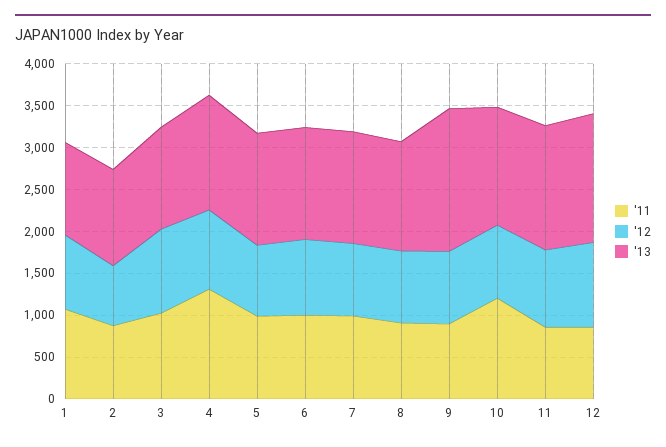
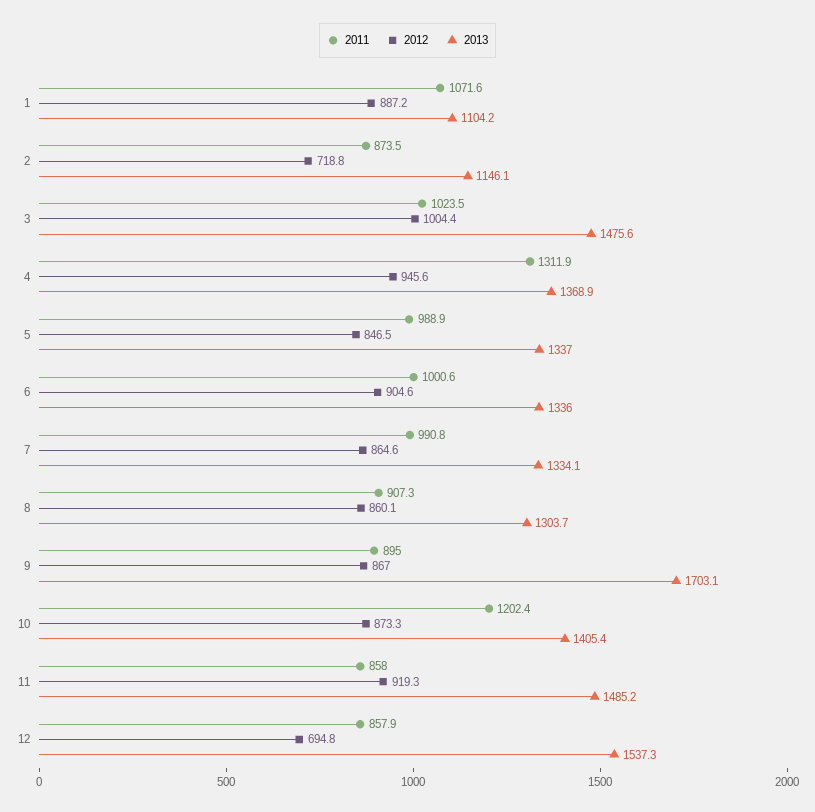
'13, 3: 1200 -> 1475.6
'12, 12: 1000 -> 694.8

